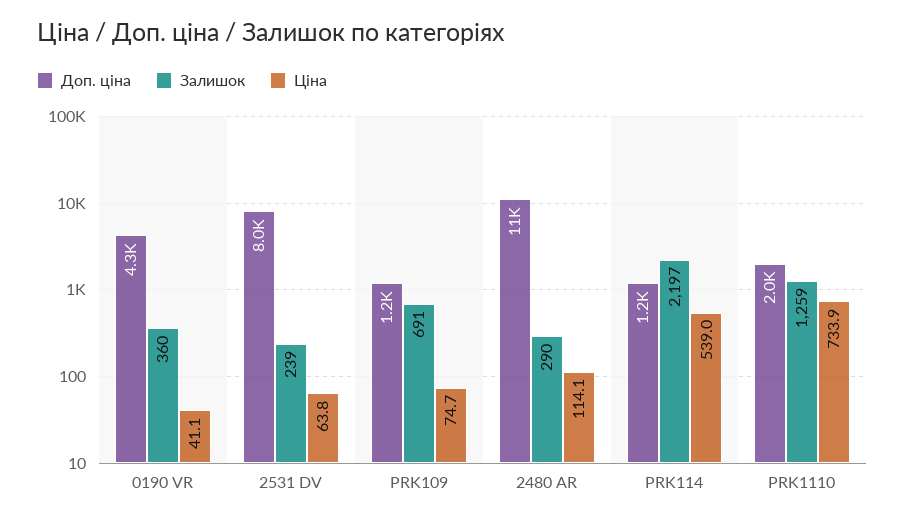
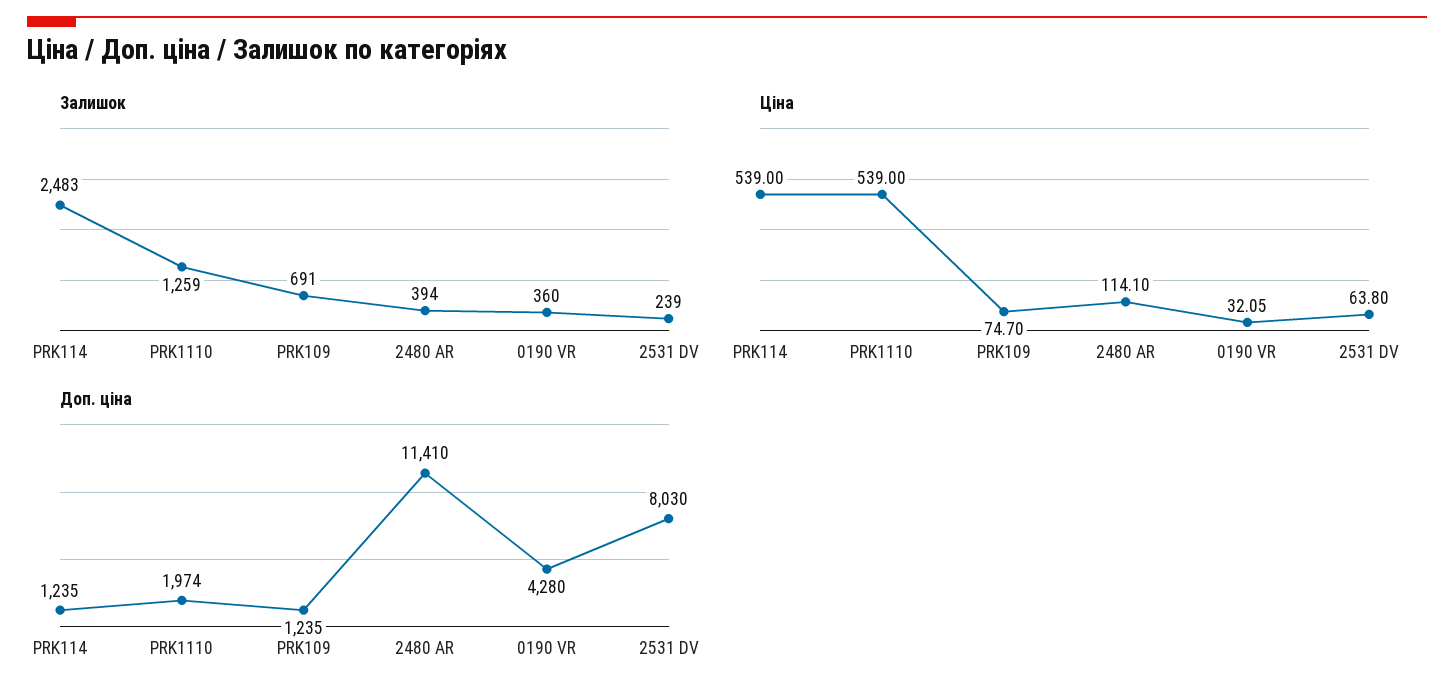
Ціна, 0190 VR: 41.1 -> 32.05
Залишок, 2480 AR: 290 -> 394
Залишок, PRK114: 2197 -> 2483
Ціна, PRK1110: 733.9 -> 539

